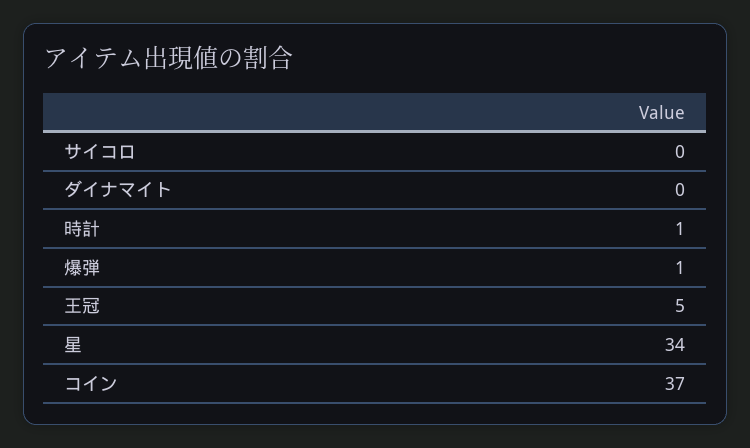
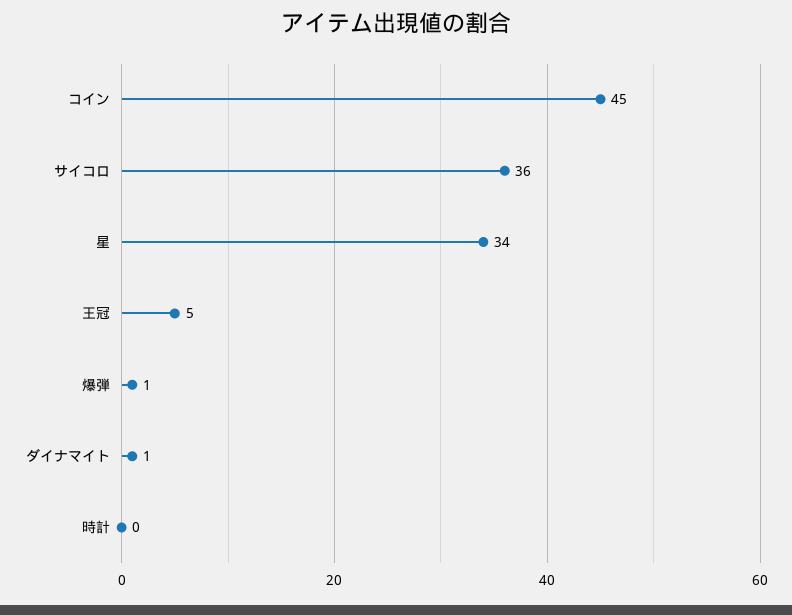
サイコロ: 0 -> 36
ダイナマイト: 0 -> 1
時計: 1 -> 0
コイン: 37 -> 45

